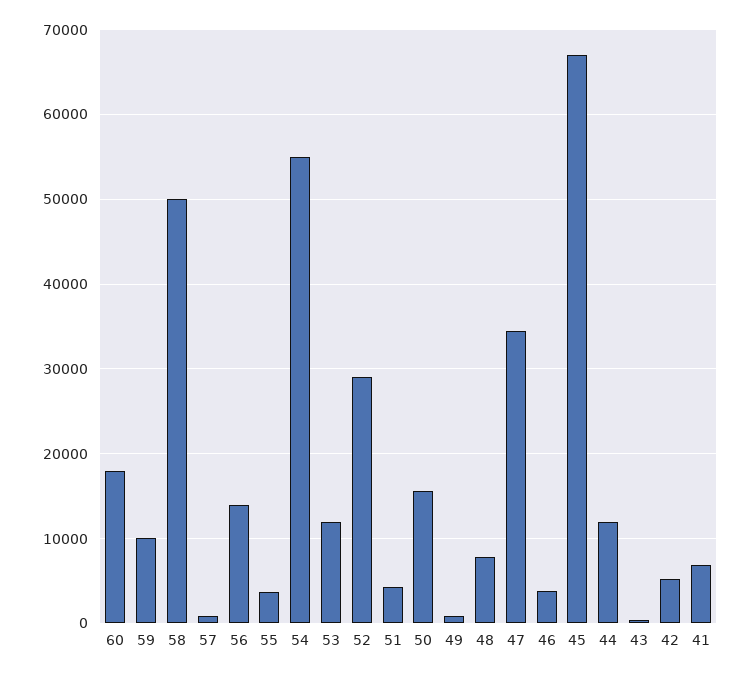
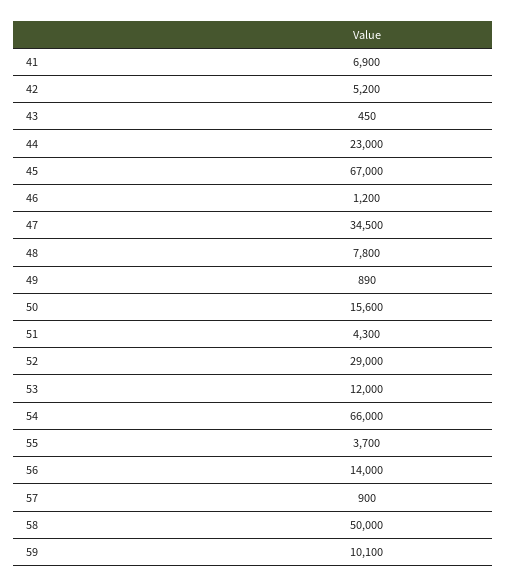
60: 18000 -> none
54: 55000 -> 66000
46: 4000 -> 1200
44: 12000 -> 23000

